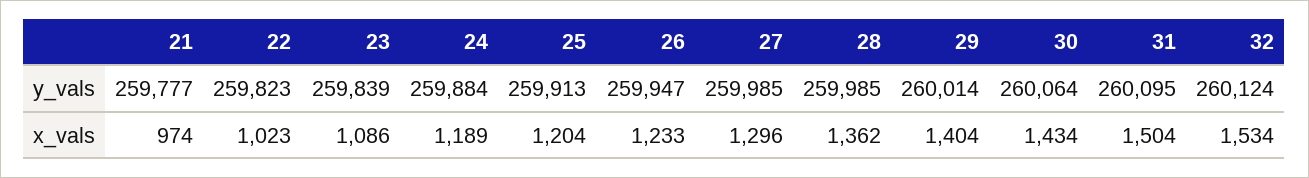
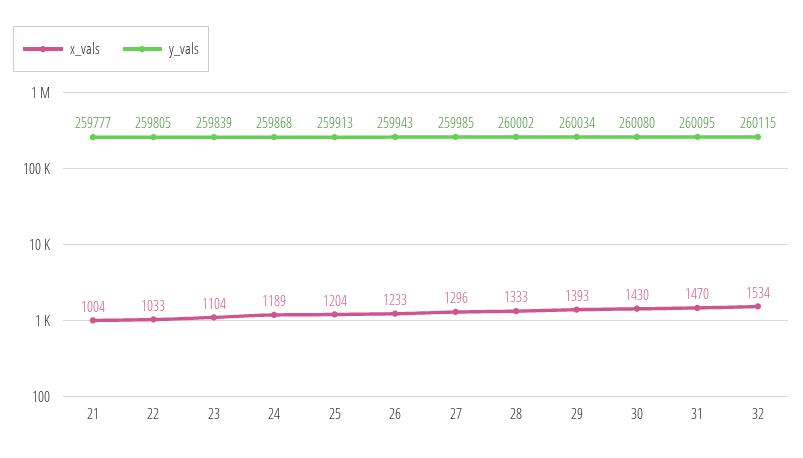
y_vals, 22: 259823 -> 259805
y_vals, 24: 259884 -> 259868
y_vals, 26: 259947 -> 259943
y_vals, 28: 259985 -> 260002
y_vals, 29: 260014 -> 260034
y_vals, 30: 260064 -> 260080
y_vals, 32: 260124 -> 260115
x_vals, 21: 974 -> 1004
x_vals, 22: 1023 -> 1033
x_vals, 23: 1086 -> 1104
x_vals, 28: 1362 -> 1333
x_vals, 29: 1404 -> 1393
x_vals, 30: 1434 -> 1430
x_vals, 31: 1504 -> 1470

